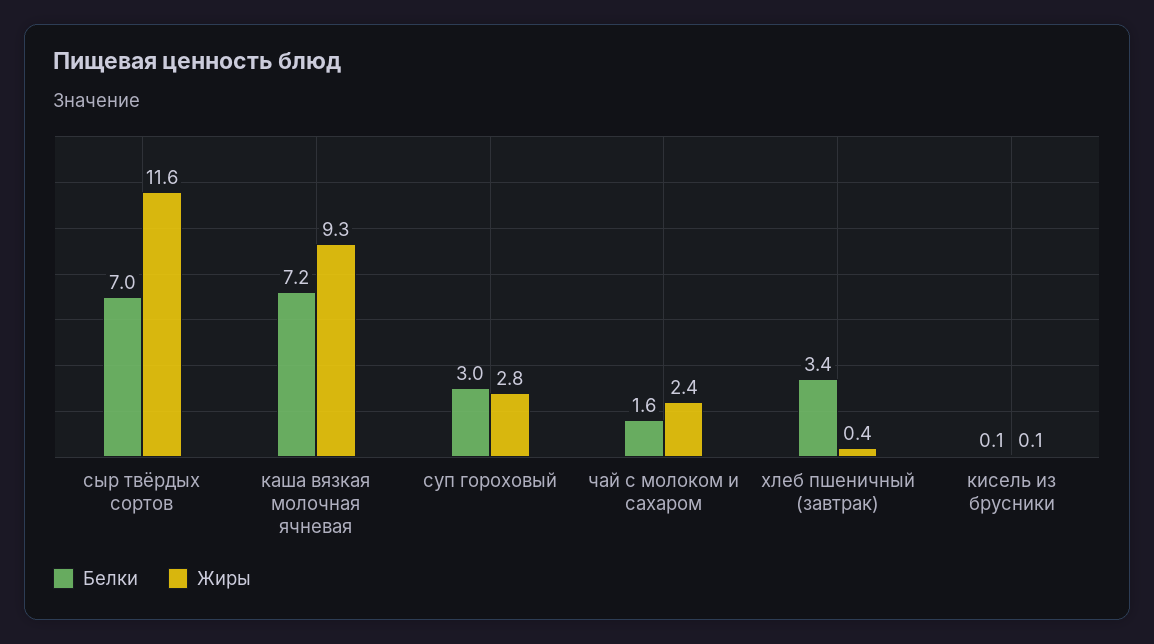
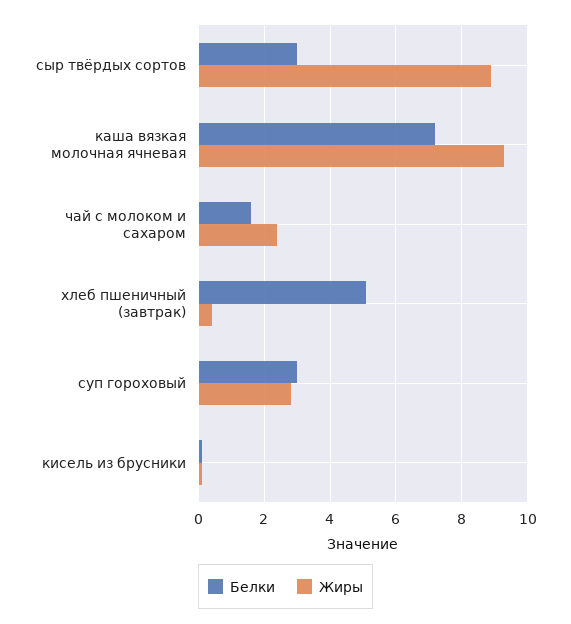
Белки, сыр твёрдых сортов: 7 -> 3
Жиры, сыр твёрдых сортов: 11.6 -> 9
Белки, хлеб пшеничный (завтрак): 3.4 -> 5

